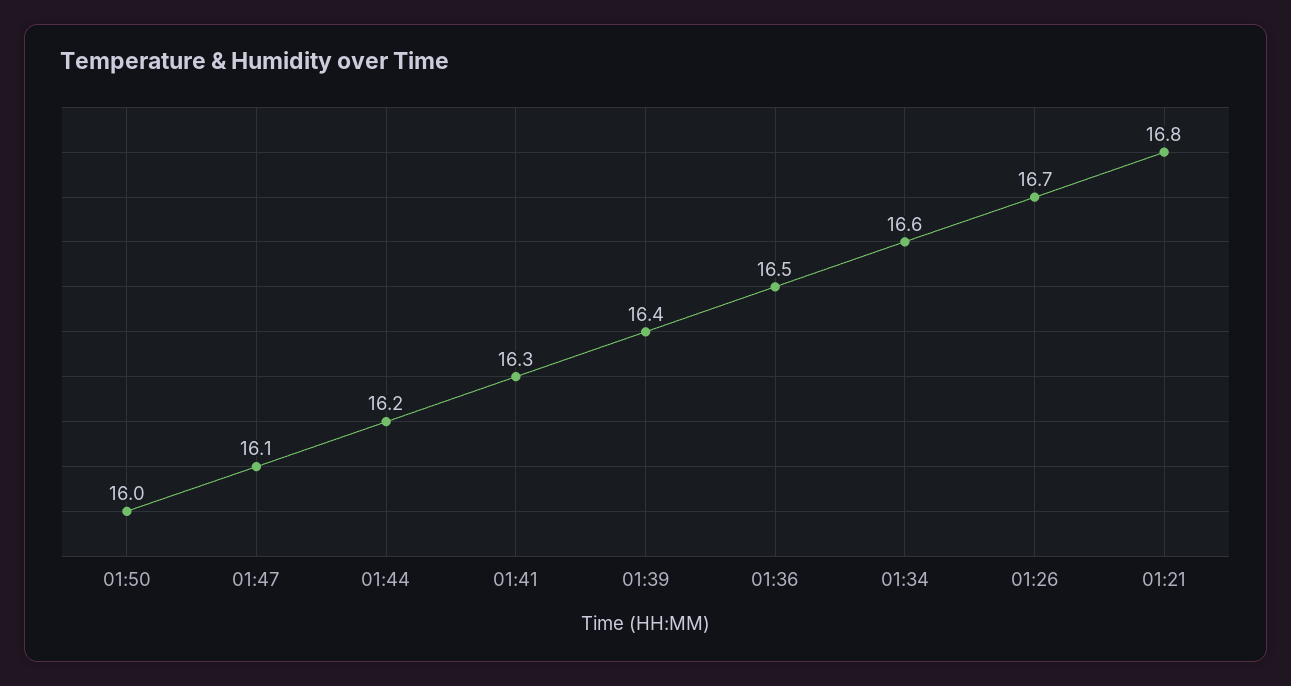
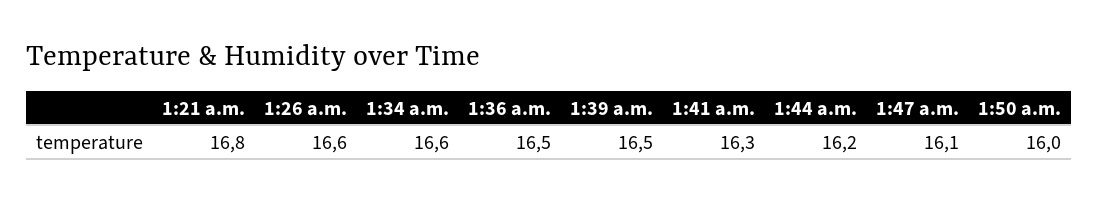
01:39: 16.4 -> 16.5
01:26: 16.7 -> 16.6

